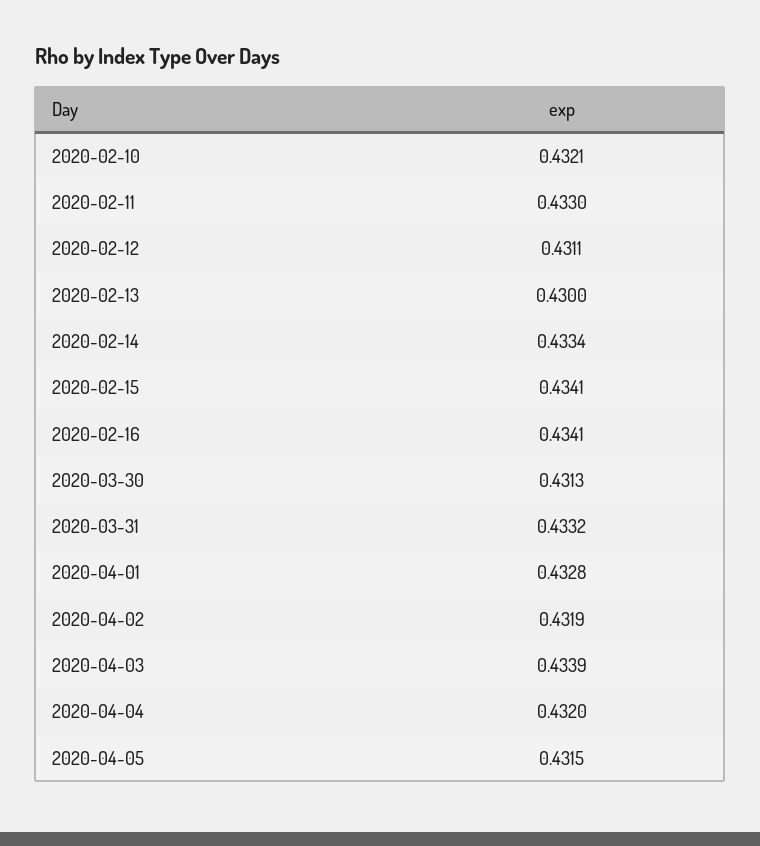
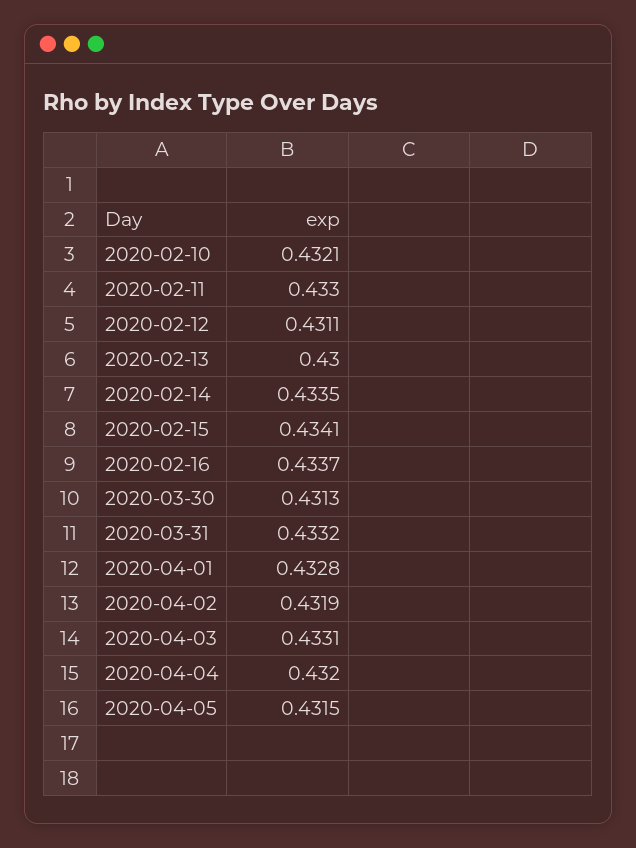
2020-02-14: 0.4334 -> 0.4335
2020-02-16: 0.4341 -> 0.4337
2020-04-03: 0.4339 -> 0.4331

